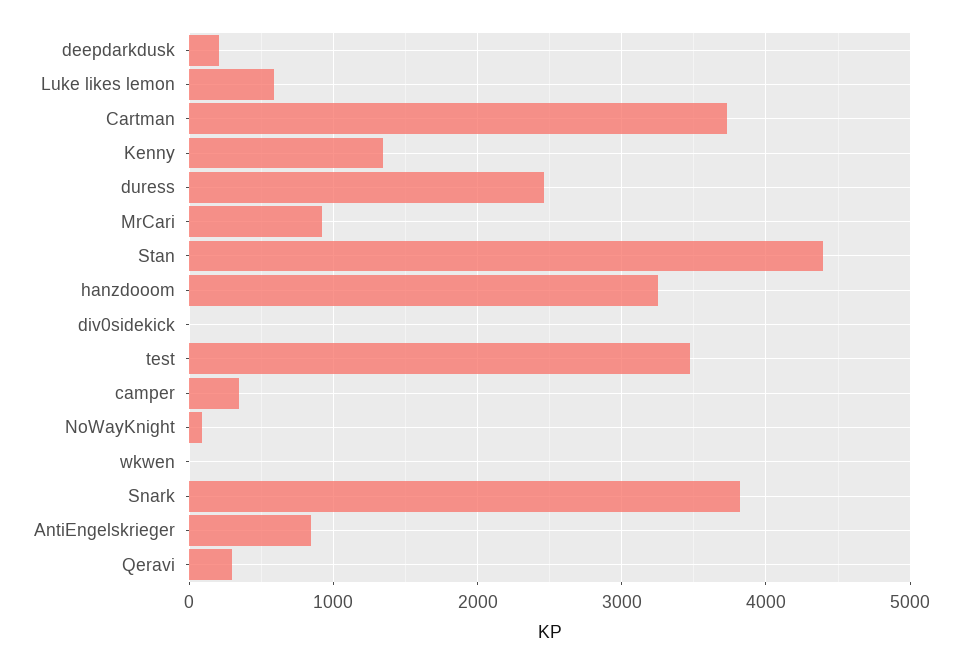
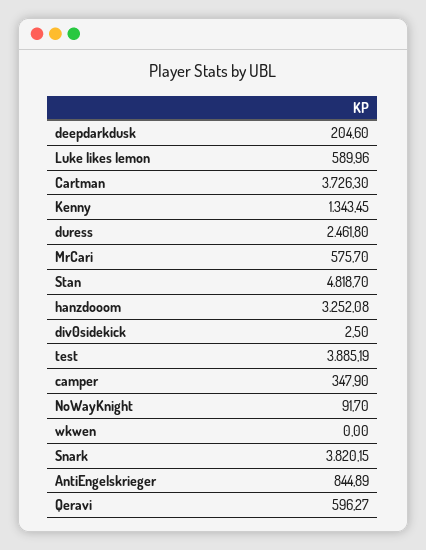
MrCari: 900 -> 575.7
Stan: 4400 -> 4818.7
test: 3500 -> 3885.19
Qeravi: 300 -> 596.27

